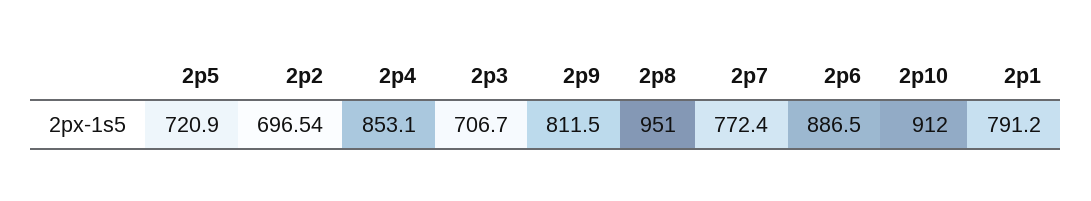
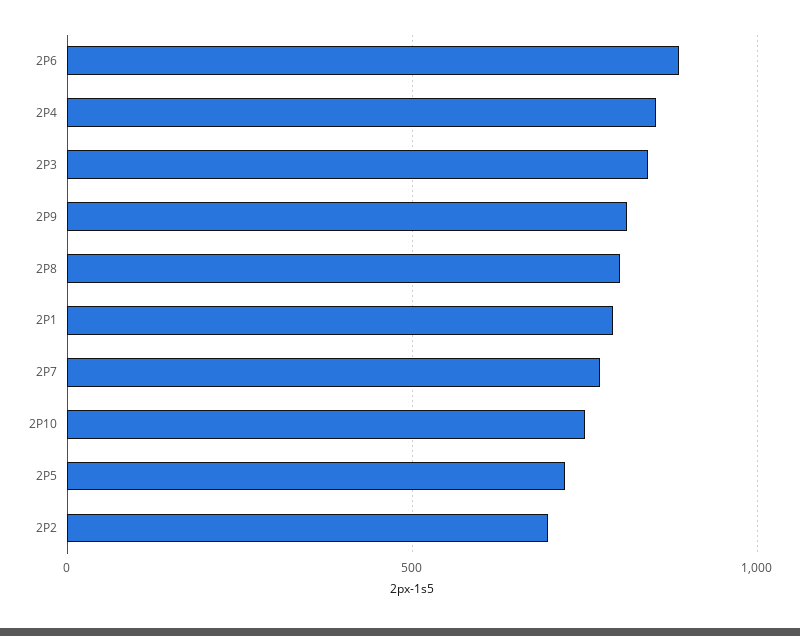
2p3: 706.7 -> 850
2p8: 951 -> 800
2p10: 912 -> 750

